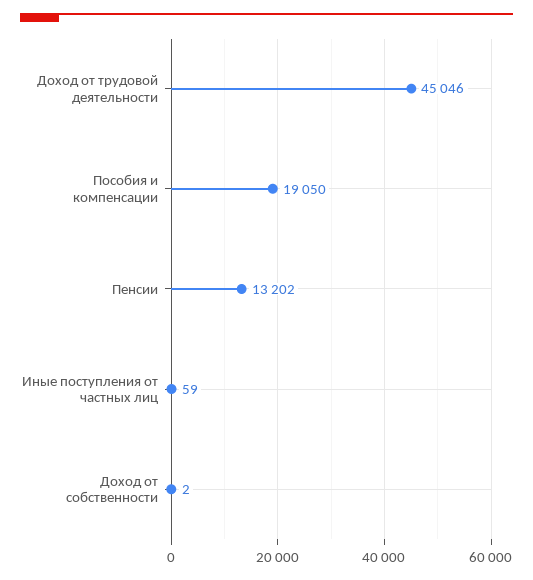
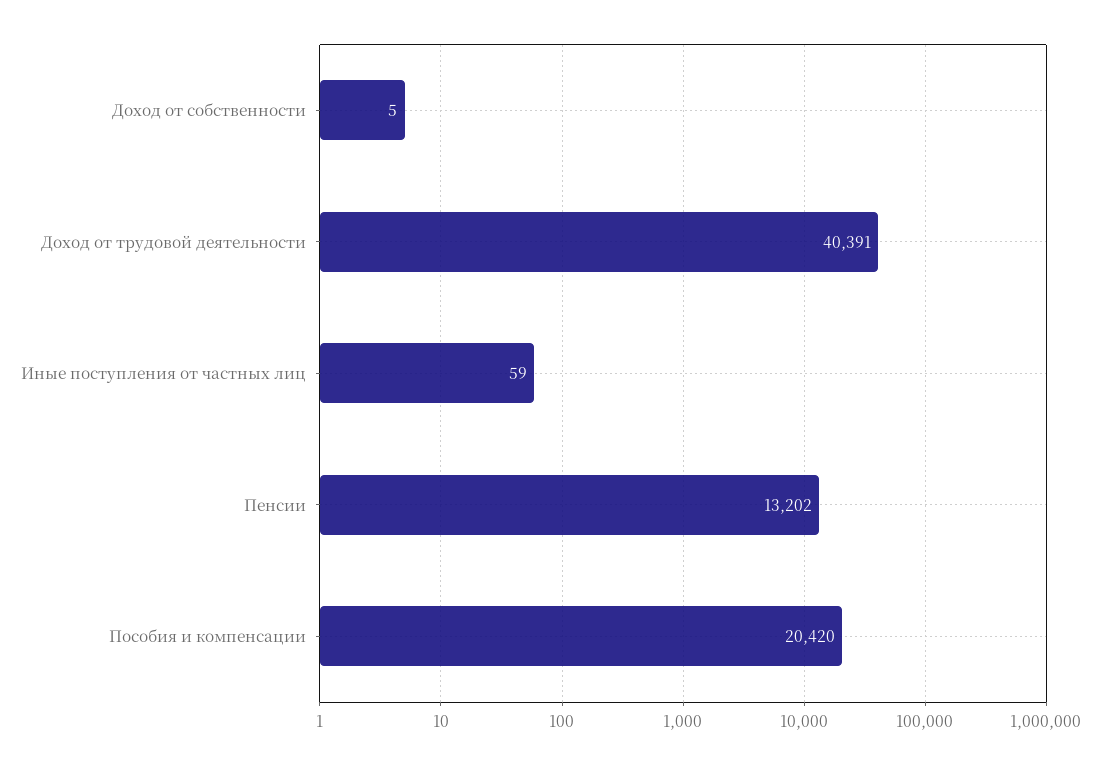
Доход от трудовой деятельности: 45046 -> 40391
Пособия и компенсации: 19050 -> 20420
Доход от собственности: 2 -> 5

